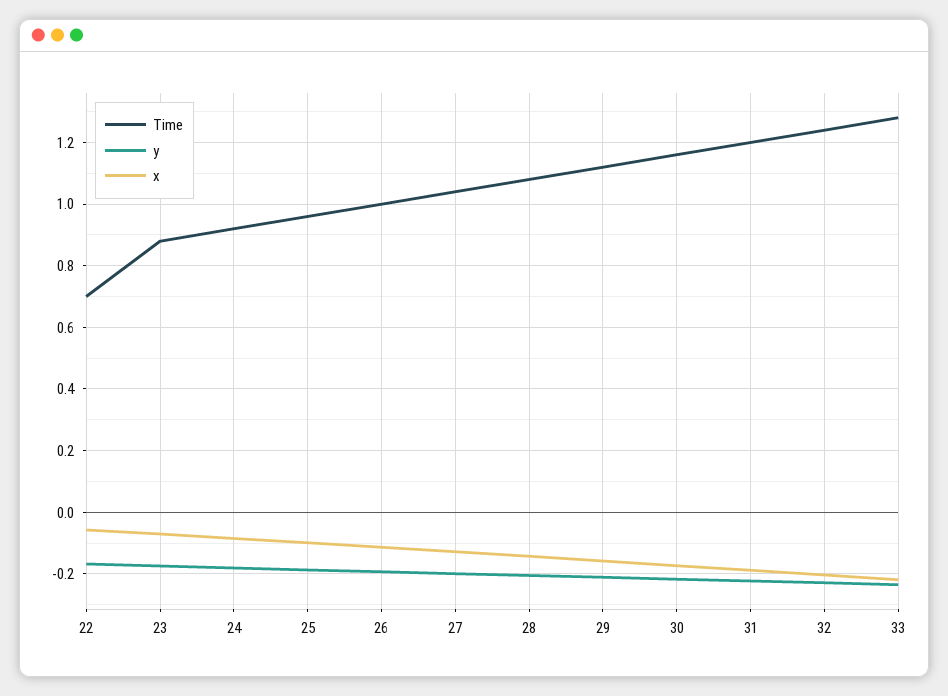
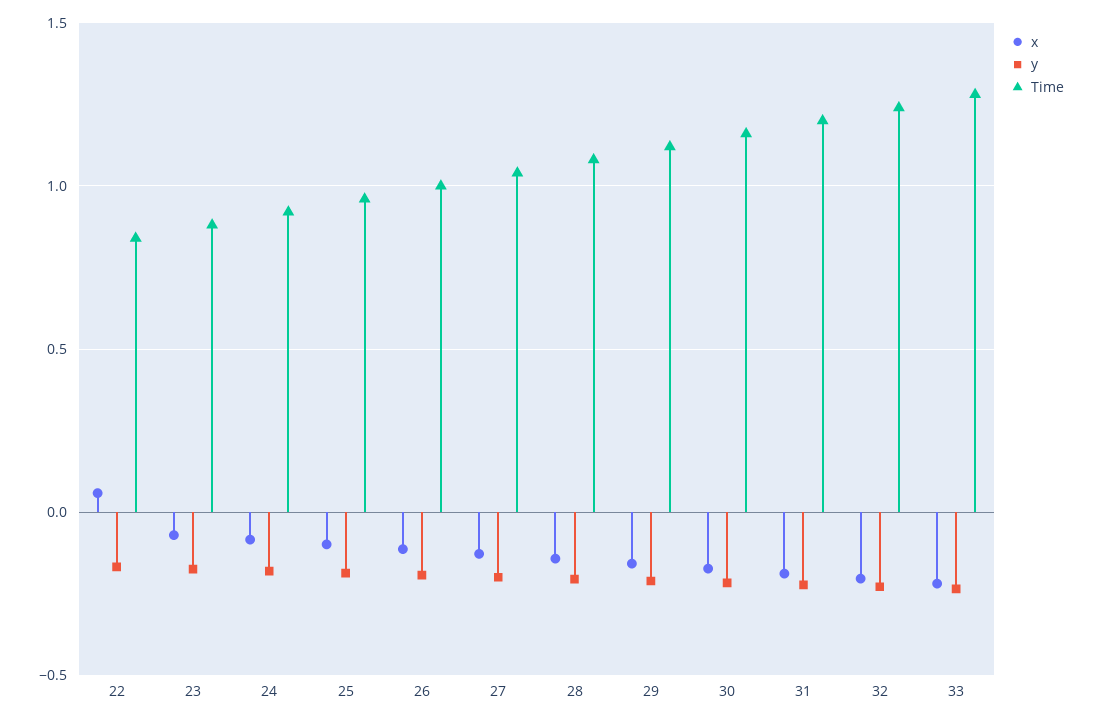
Time, 22: 0.7 -> 0.85
x, 22: -0.06 -> 0.05

